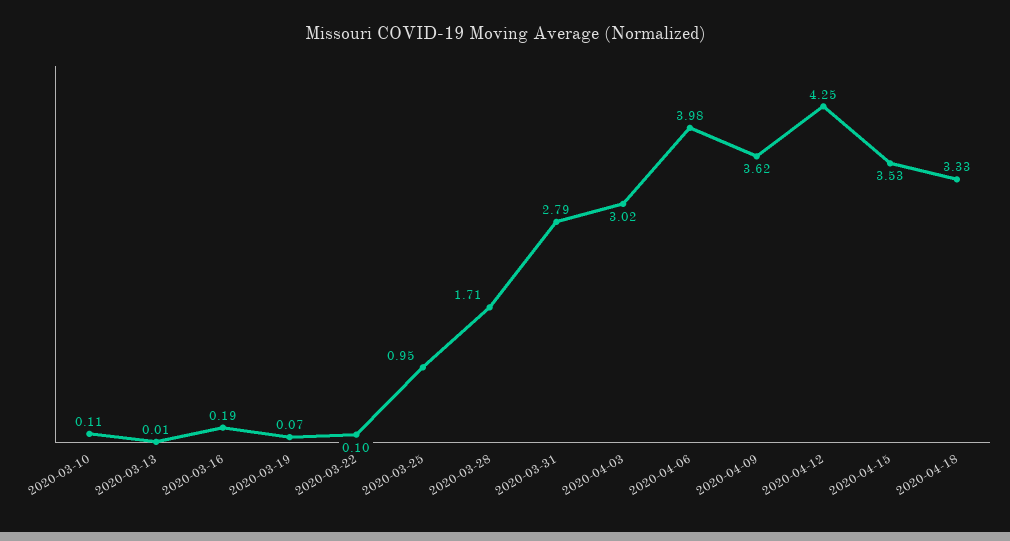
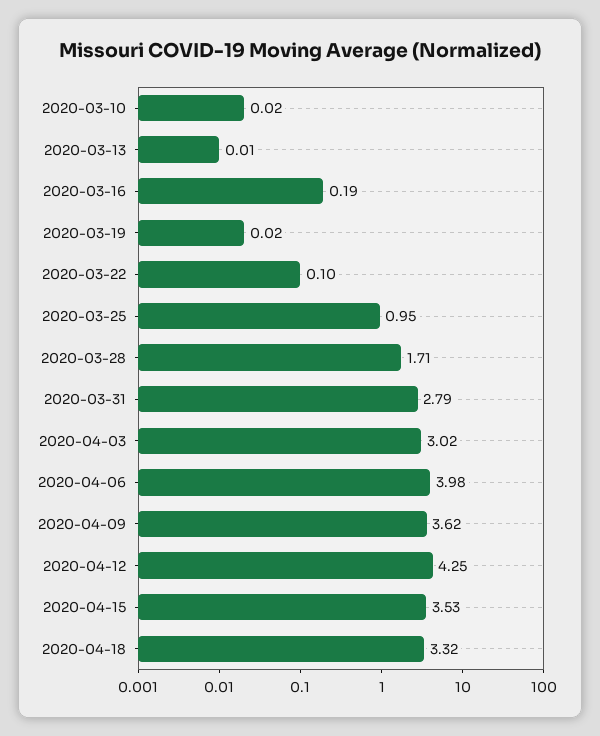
2020-03-10: 0.11 -> 0.02
2020-03-19: 0.07 -> 0.02
2020-04-18: 3.33 -> 3.32

